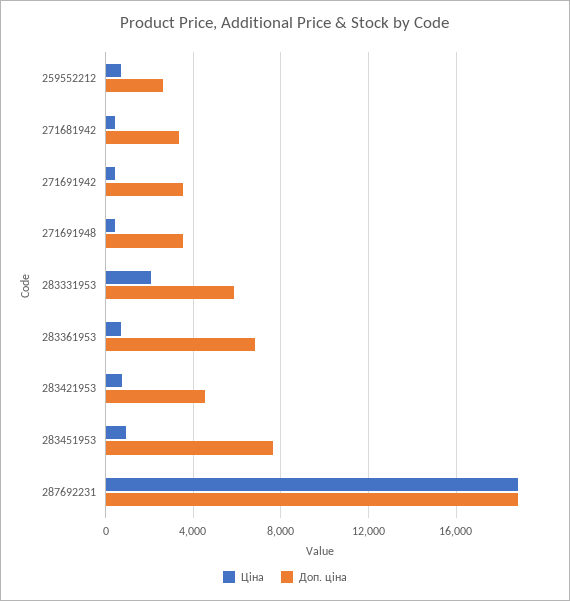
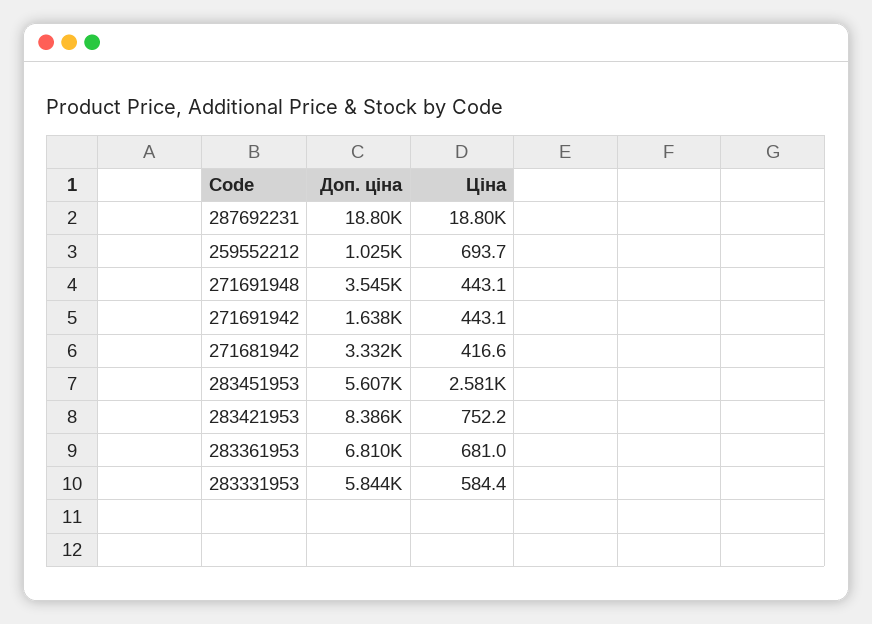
Доп. ціна, 259552212: 2500 -> 1025
Доп. ціна, 271691942: 3500 -> 1638
Ціна, 283331953: 2000 -> 584.4
Доп. ціна, 283421953: 4500 -> 8386
Ціна, 283451953: 1000 -> 2581
Доп. ціна, 283451953: 7500 -> 5607

